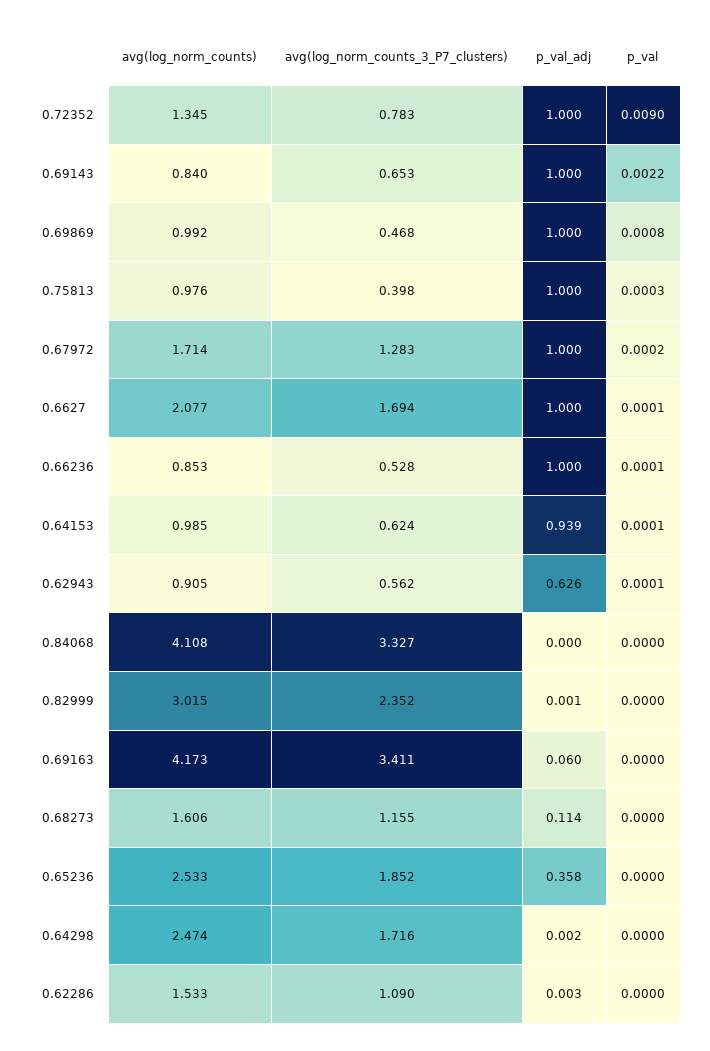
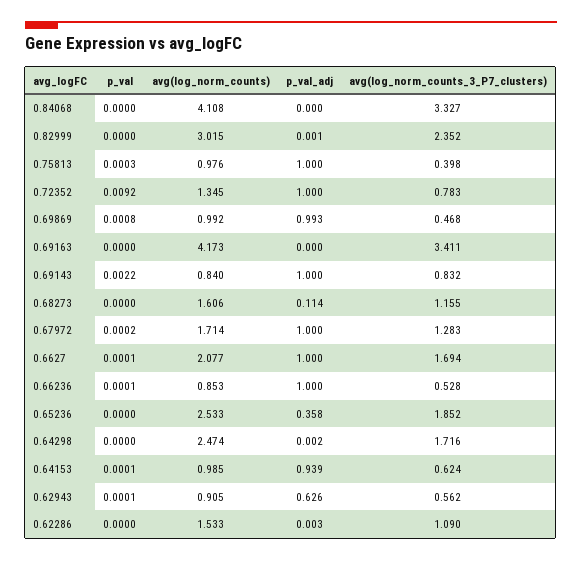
p_val, 0.72352: 0.009 -> 0.0092
avg(log_norm_counts_3_P7_clusters), 0.69143: 0.653 -> 0.832
p_val_adj, 0.69869: 1 -> 0.993
p_val_adj, 0.69163: 0.06 -> 0

